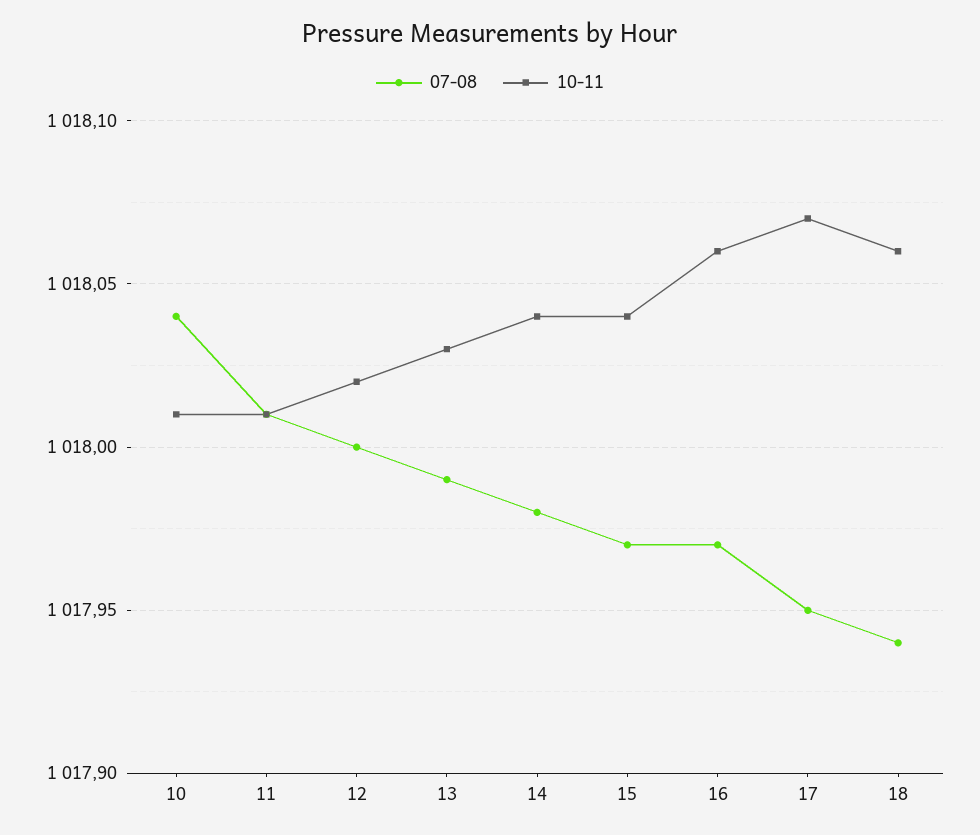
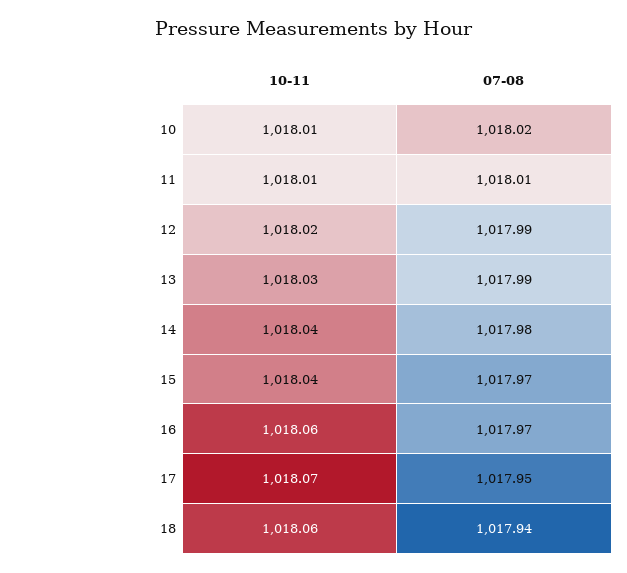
07-08, 10: 1018.04 -> 1018.02
07-08, 12: 1018 -> 1017.99

